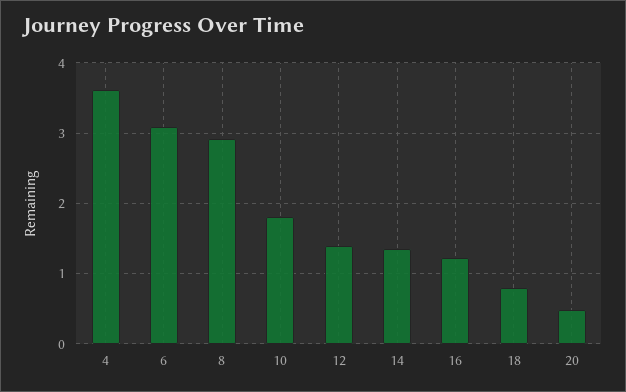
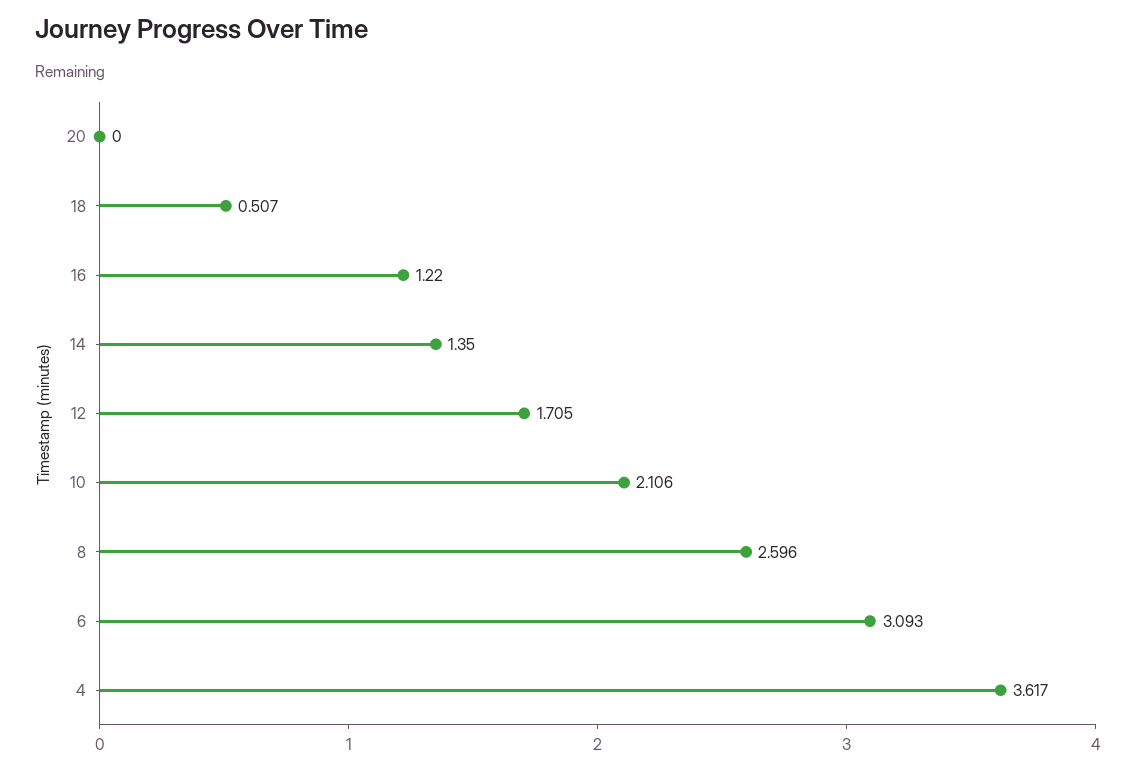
8: 2.9 -> 2.596
10: 1.8 -> 2.106
12: 1.4 -> 1.705
18: 0.8 -> 0.507
20: 0.5 -> 0

